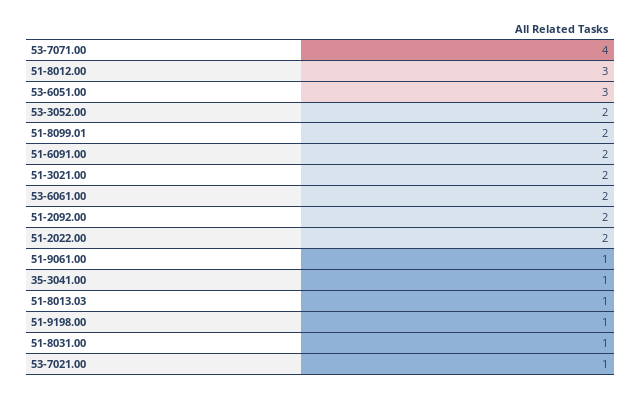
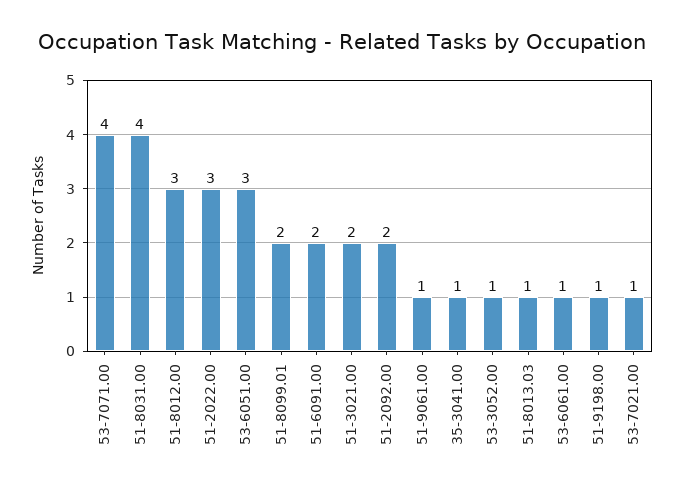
53-3052.00: 2 -> 1
53-6061.00: 2 -> 1
51-2022.00: 2 -> 3
51-8031.00: 1 -> 4

